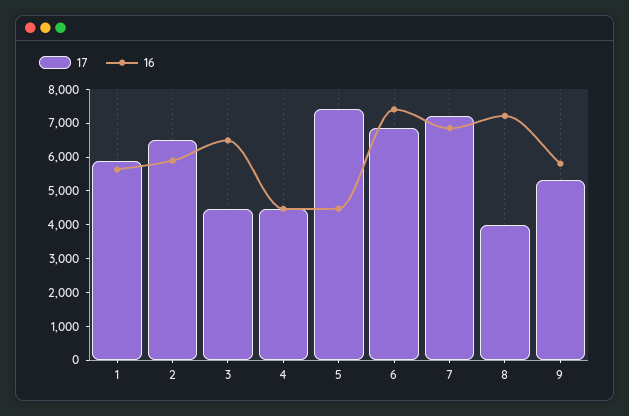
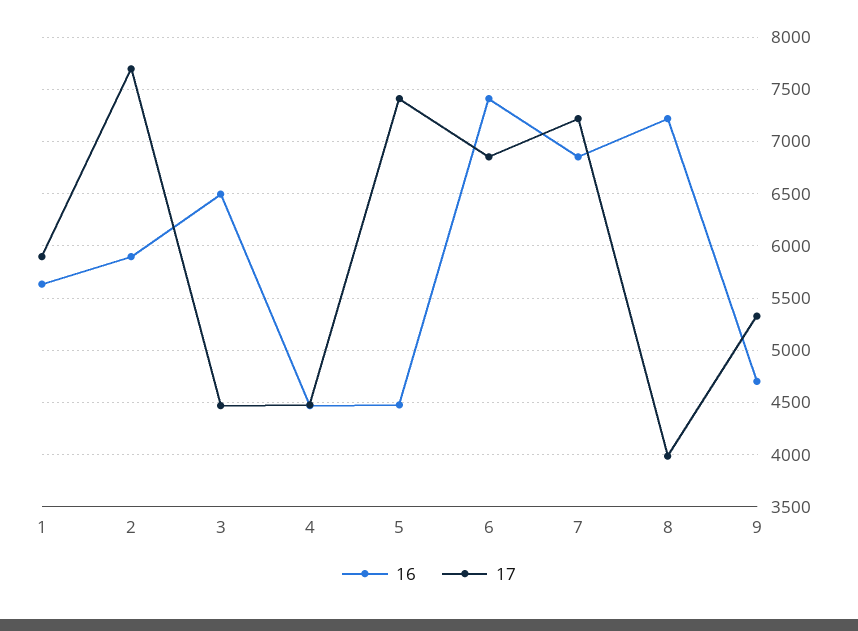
17, 2: 6500 -> 7700
16, 9: 5750 -> 4700

